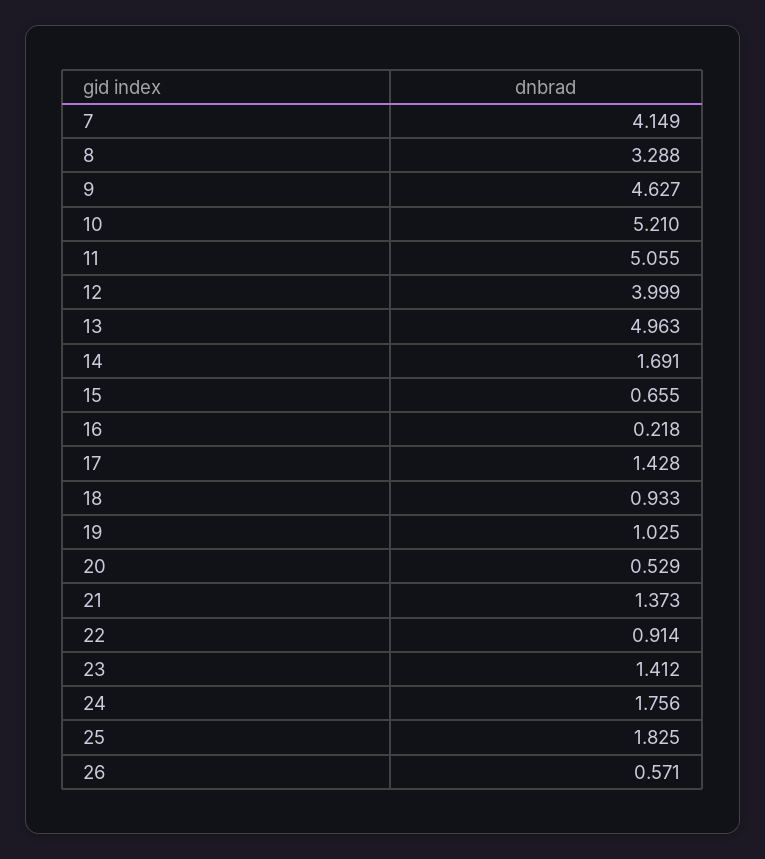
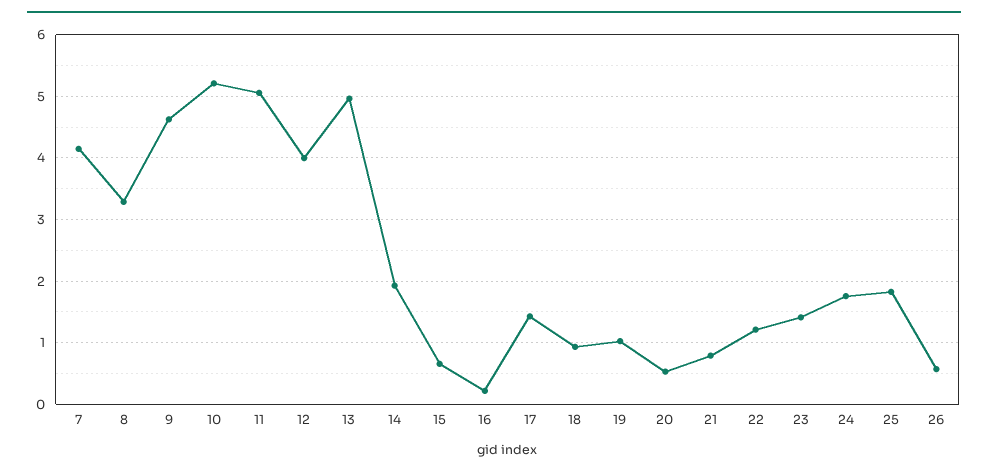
14: 1.691 -> 1.9
21: 1.373 -> 0.8
22: 0.914 -> 1.2

